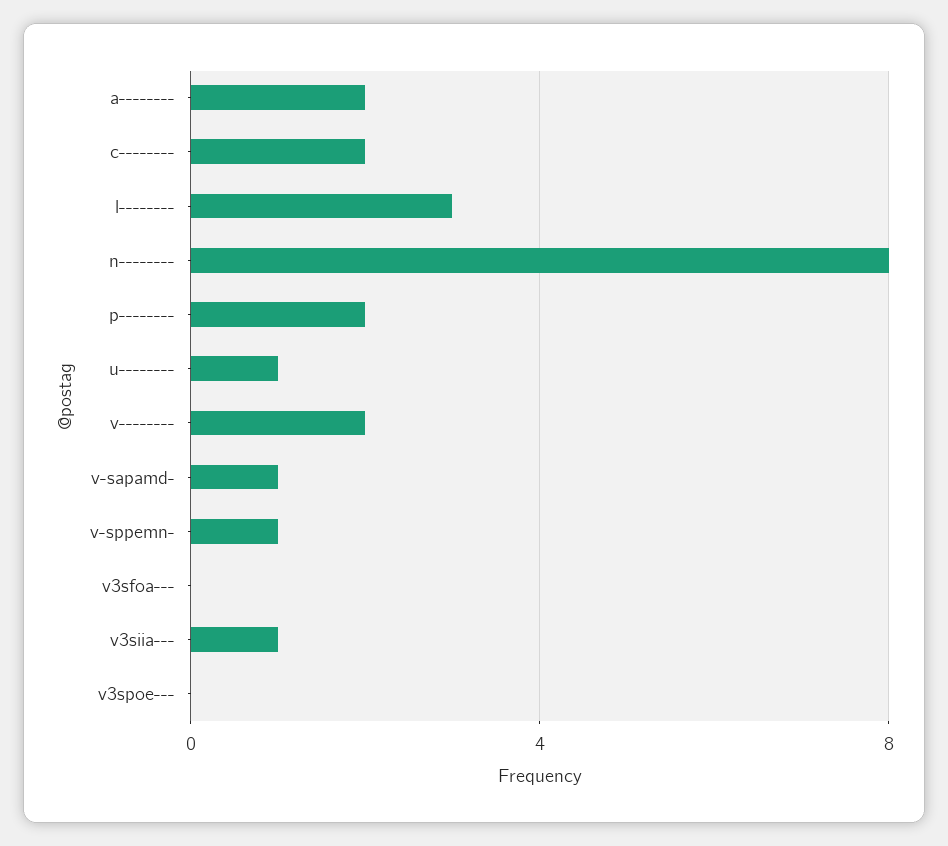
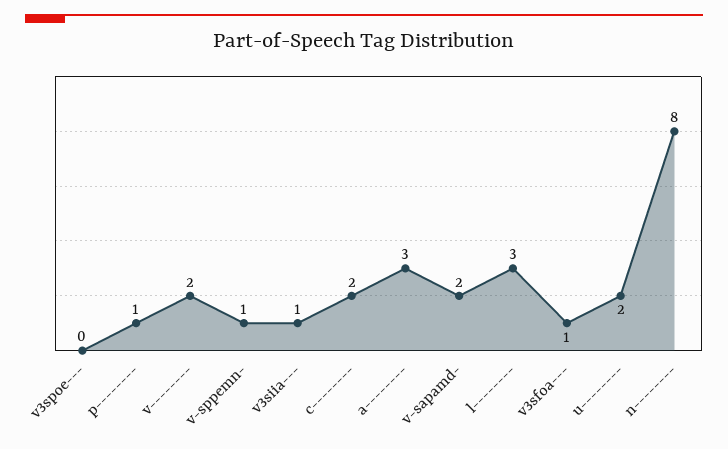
a--------: 2 -> 3
p--------: 2 -> 1
u--------: 1 -> 2
v-sapamd-: 1 -> 2
v3sfoa---: 0 -> 1

